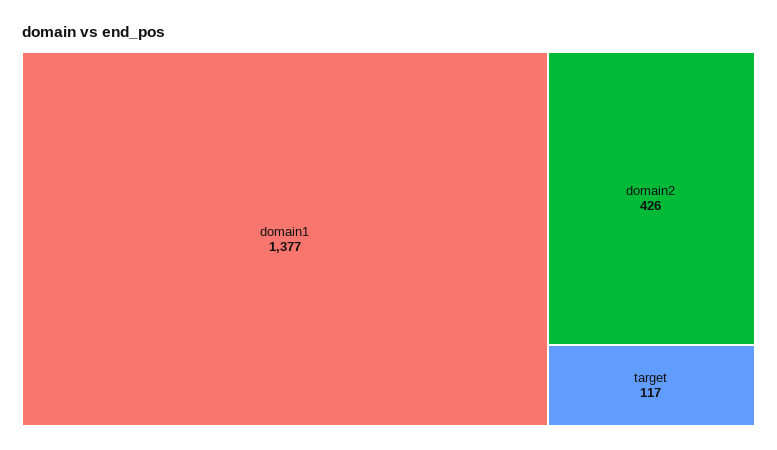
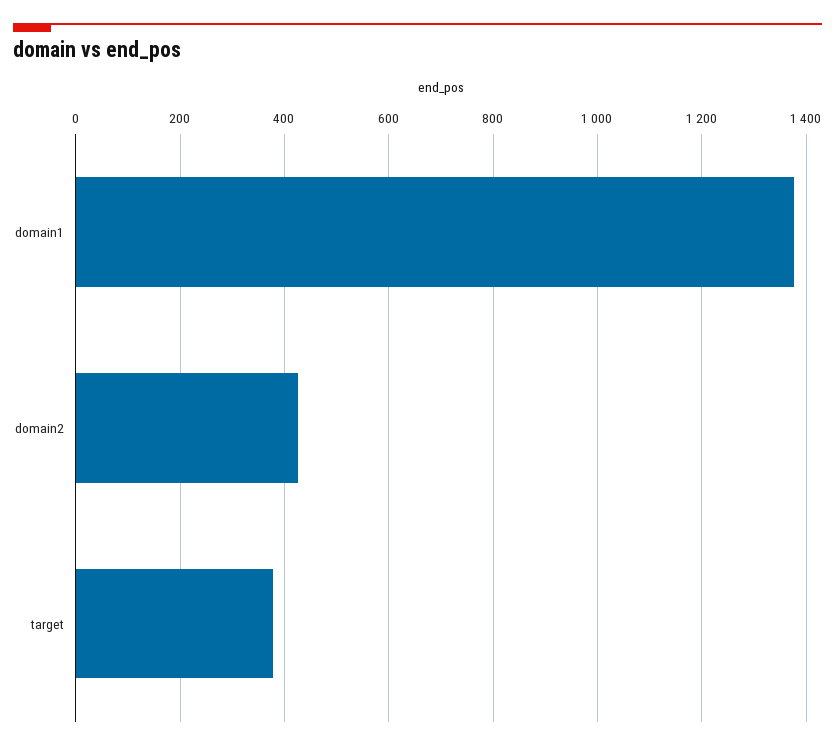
target: 117 -> 380

